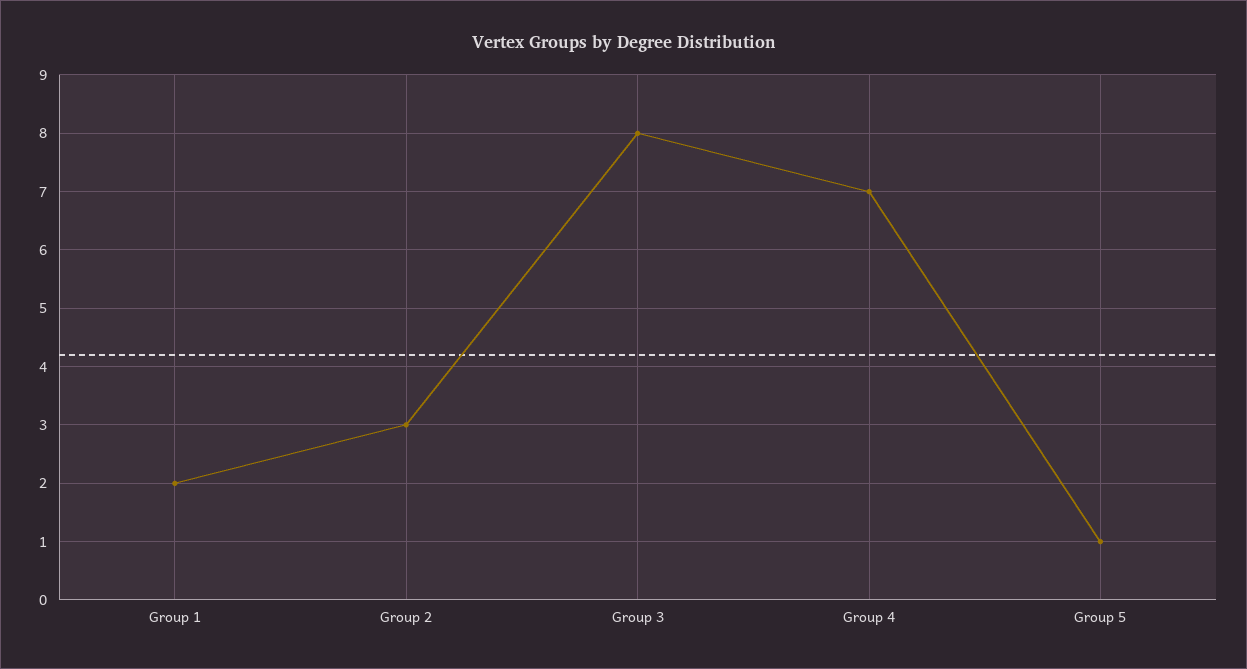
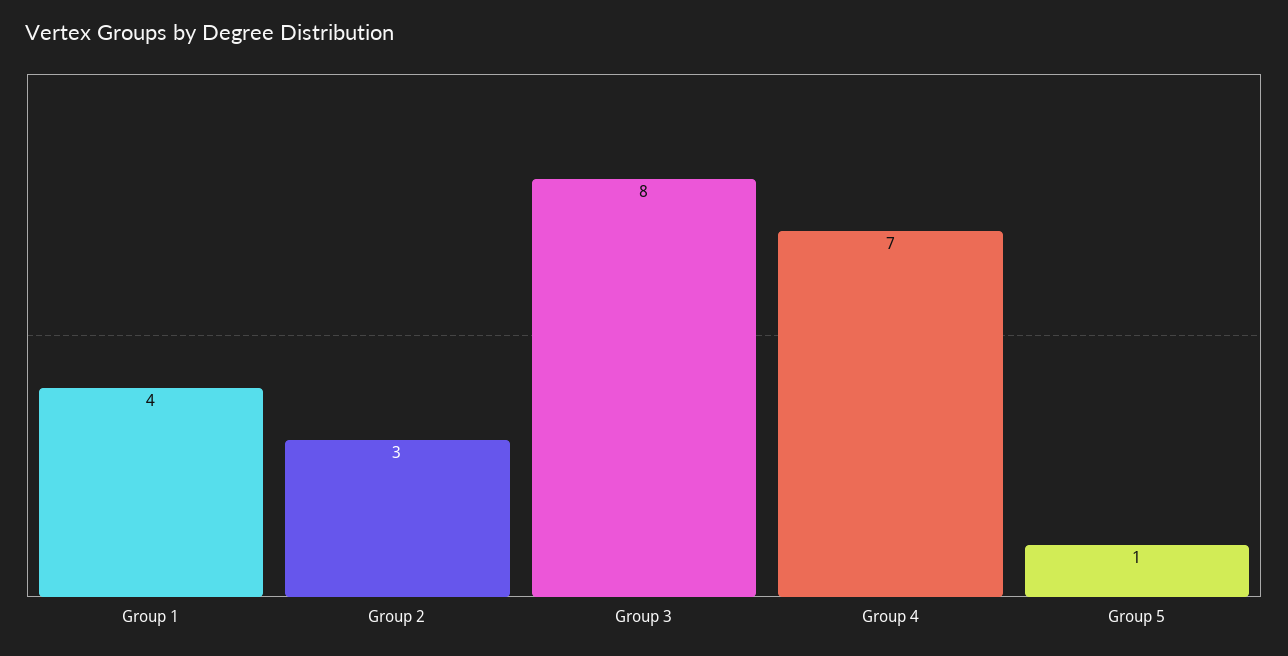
Group 1: 2 -> 4

